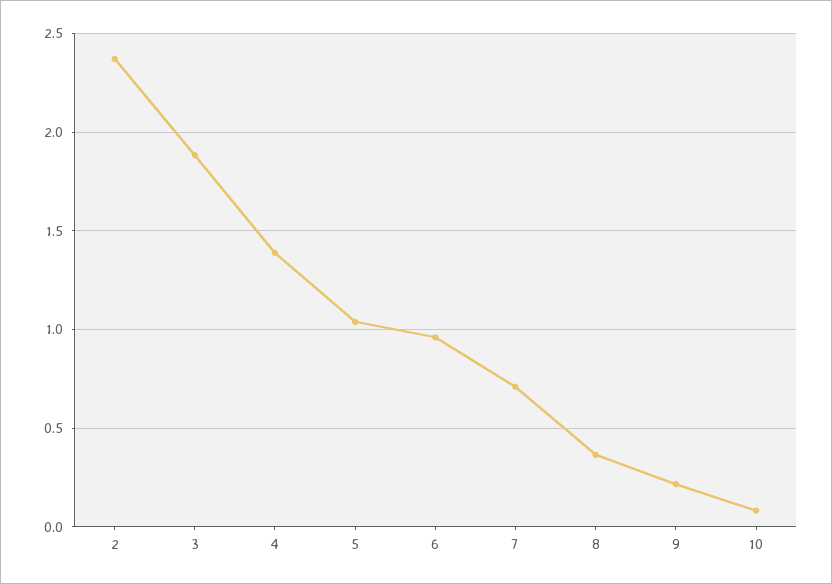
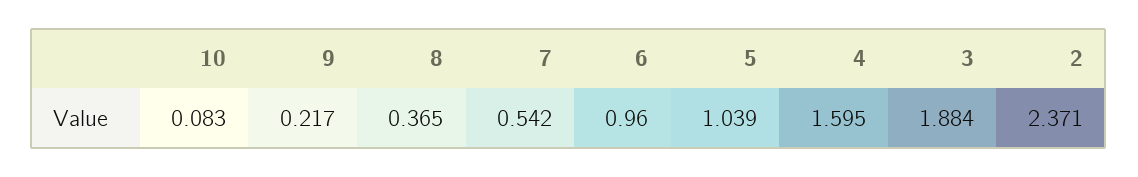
4: 1.4 -> 1.595
7: 0.7 -> 0.542

